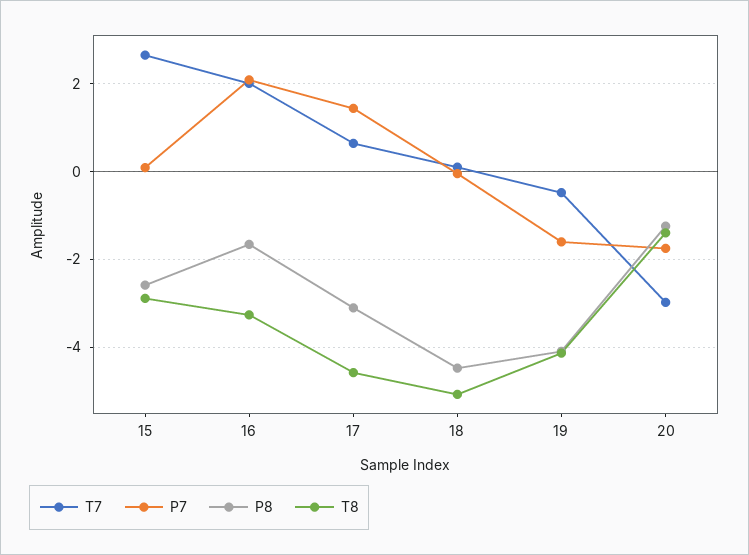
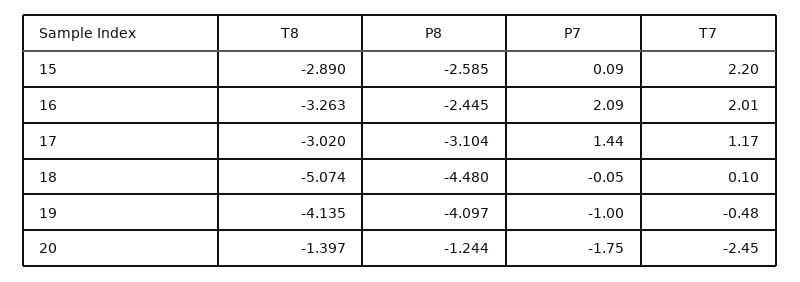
T7, 15: 2.6 -> 2.2
P8, 16: -1.6 -> -2.445
T7, 17: 0.6 -> 1.17
T8, 17: -4.6 -> -3.02
P7, 19: -1.6 -> -1
T7, 20: -3 -> -2.45

